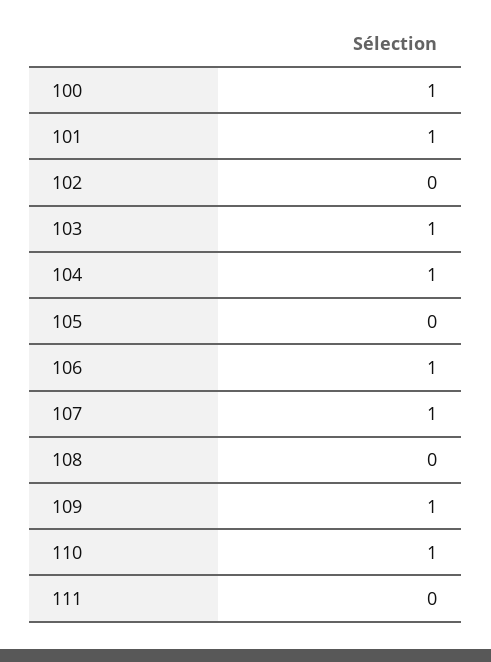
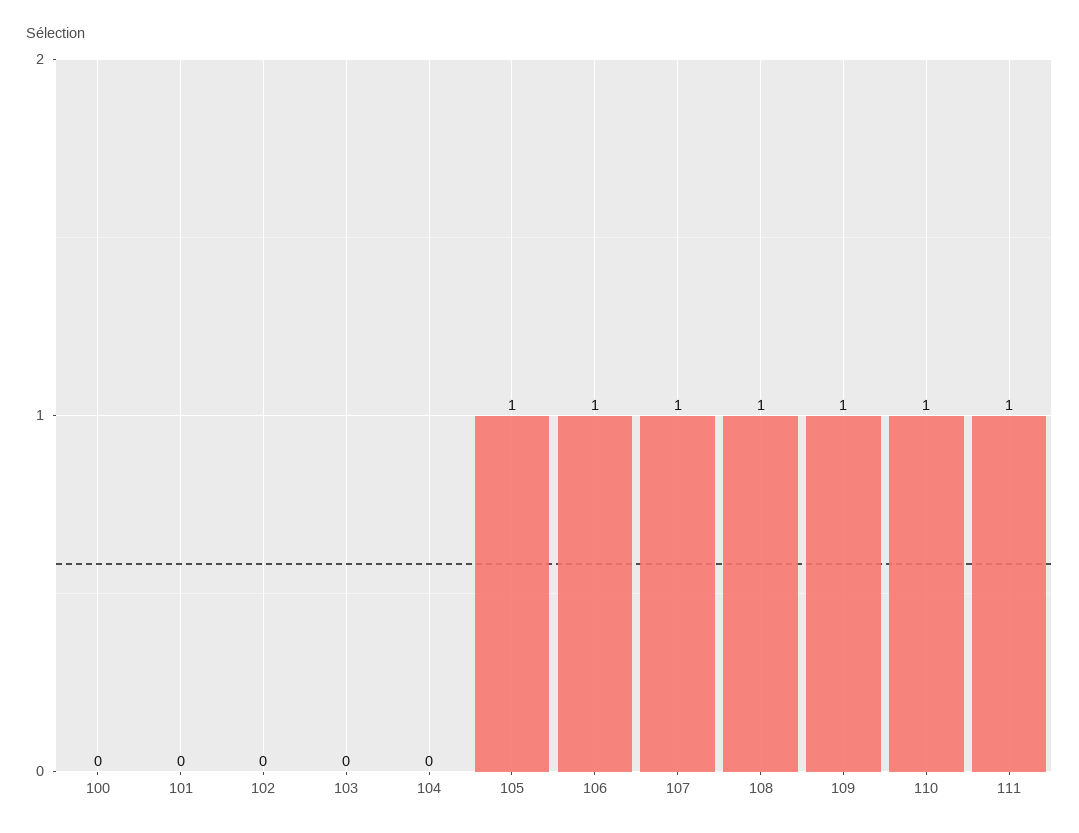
100: 1 -> 0
101: 1 -> 0
103: 1 -> 0
104: 1 -> 0
105: 0 -> 1
108: 0 -> 1
111: 0 -> 1

